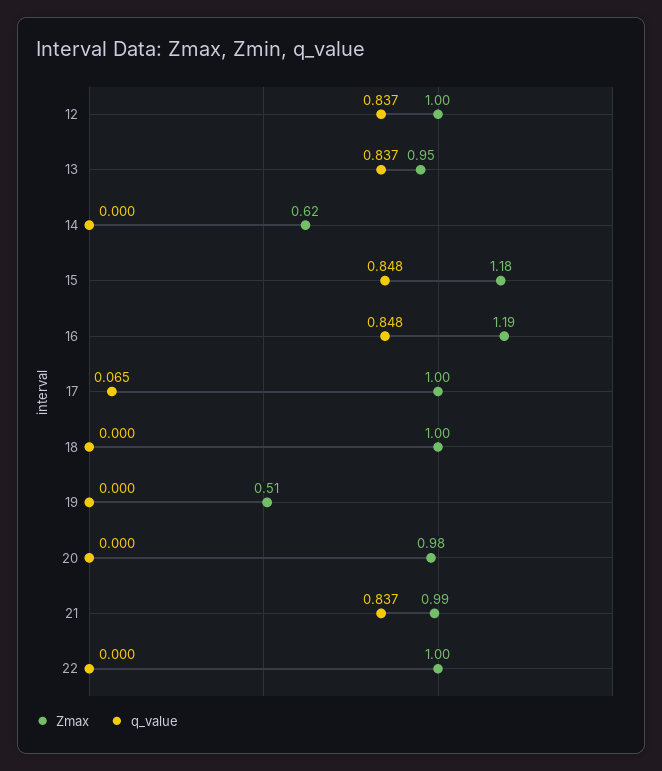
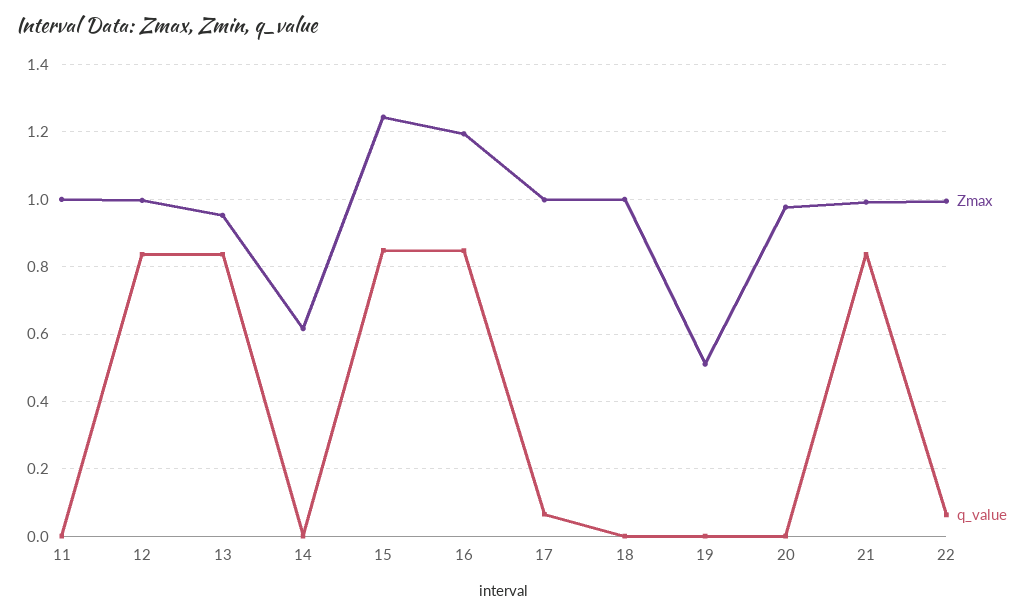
Zmax, 15: 1.18 -> 1.24
q_value, 22: 0 -> 0.06
Zmax, 11: none -> 1
q_value, 11: none -> 0

